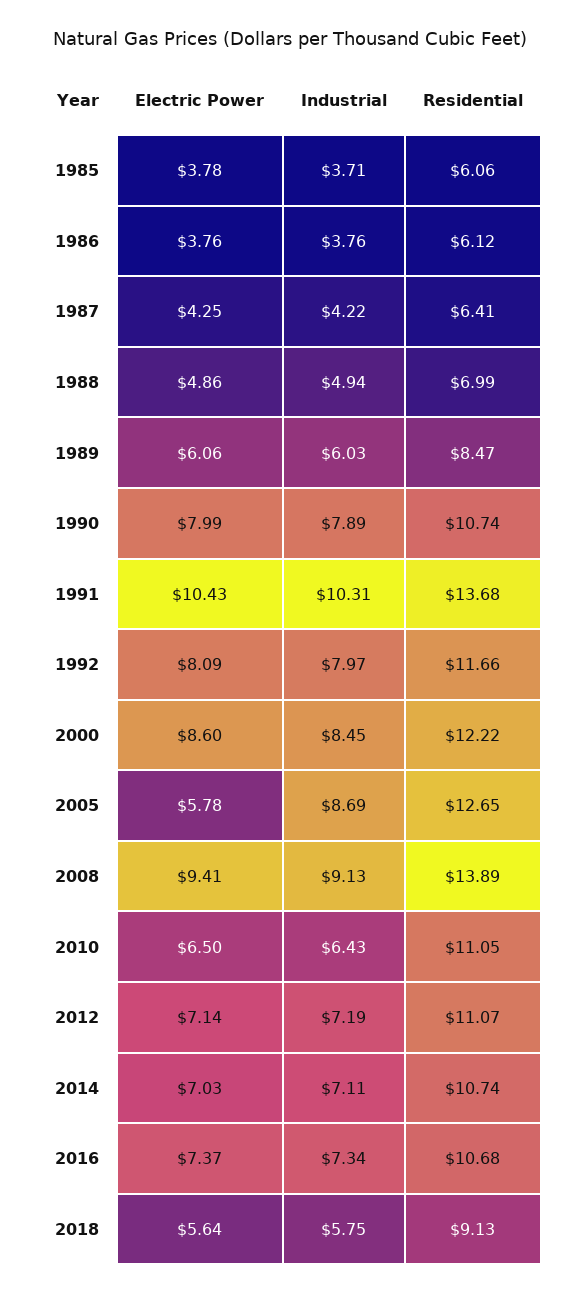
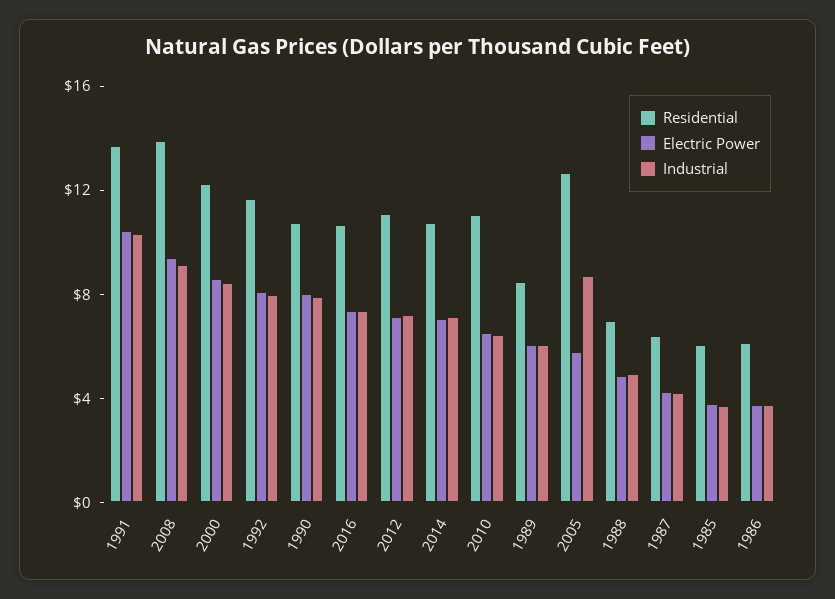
Electric Power, 2018: 5.64 -> none
Industrial, 2018: 5.75 -> none
Residential, 2018: 9.13 -> none

